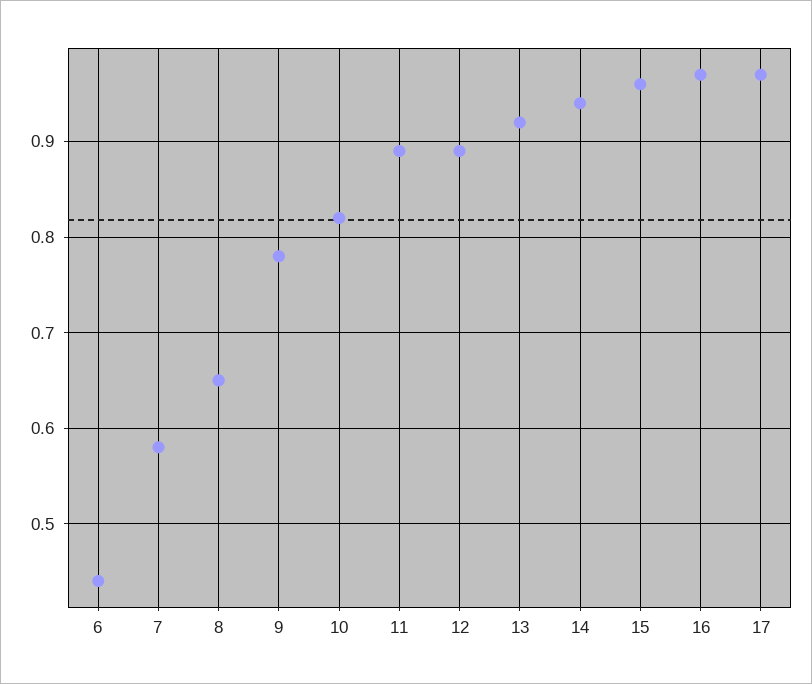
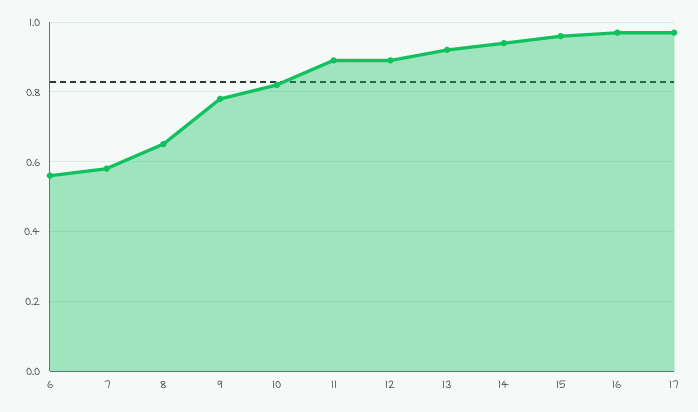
6: 0.44 -> 0.55

